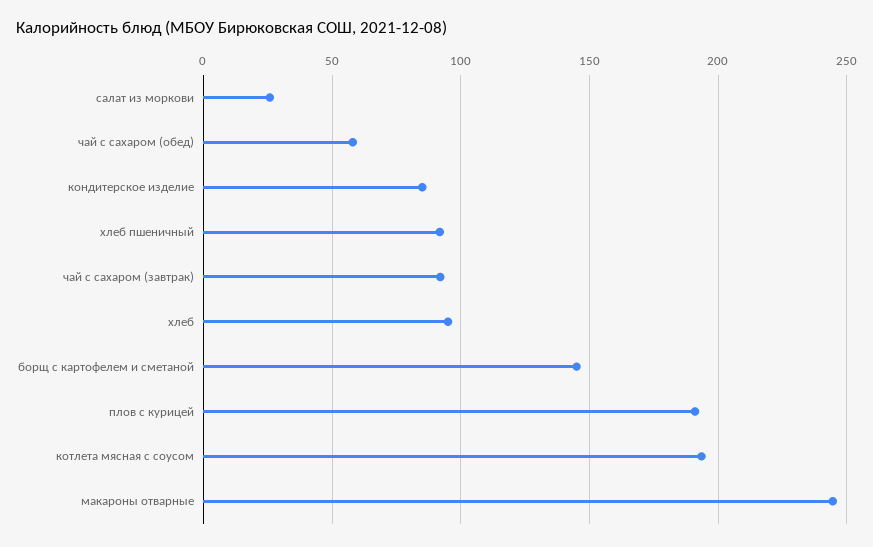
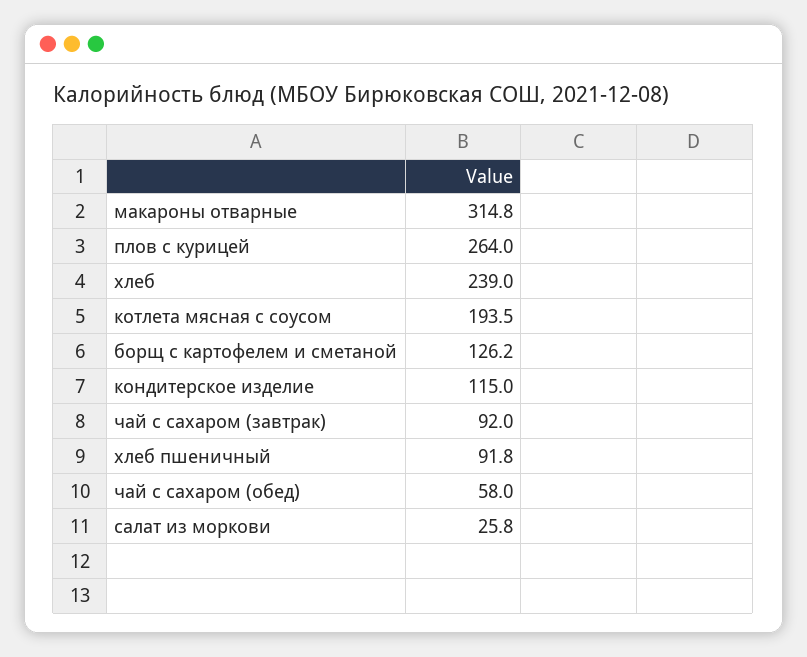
кондитерское изделие: 85 -> 115
хлеб: 95 -> 239
борщ с картофелем и сметаной: 145 -> 126.2
плов с курицей: 190 -> 264
макароны отварные: 245 -> 314.8

